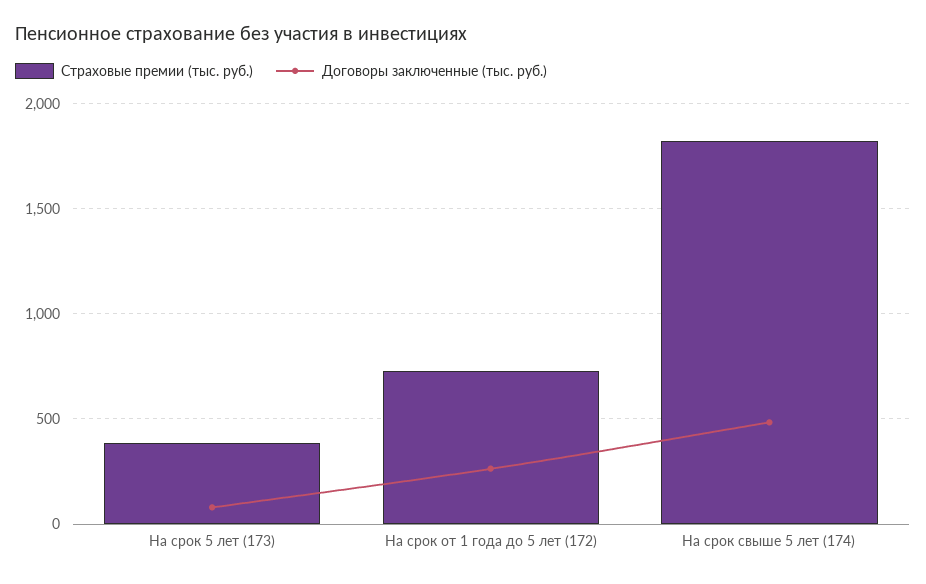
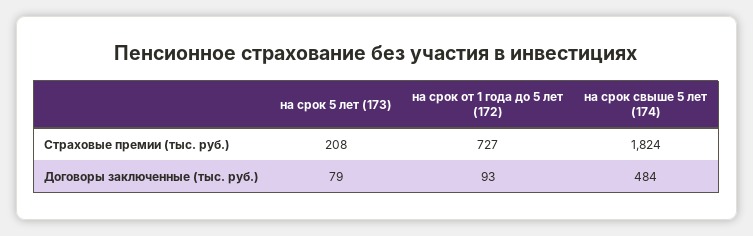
Страховые премии (тыс. руб.), На срок 5 лет (173): 400 -> 208
Договоры заключенные (тыс. руб.), На срок от 1 года до 5 лет (172): 250 -> 93

